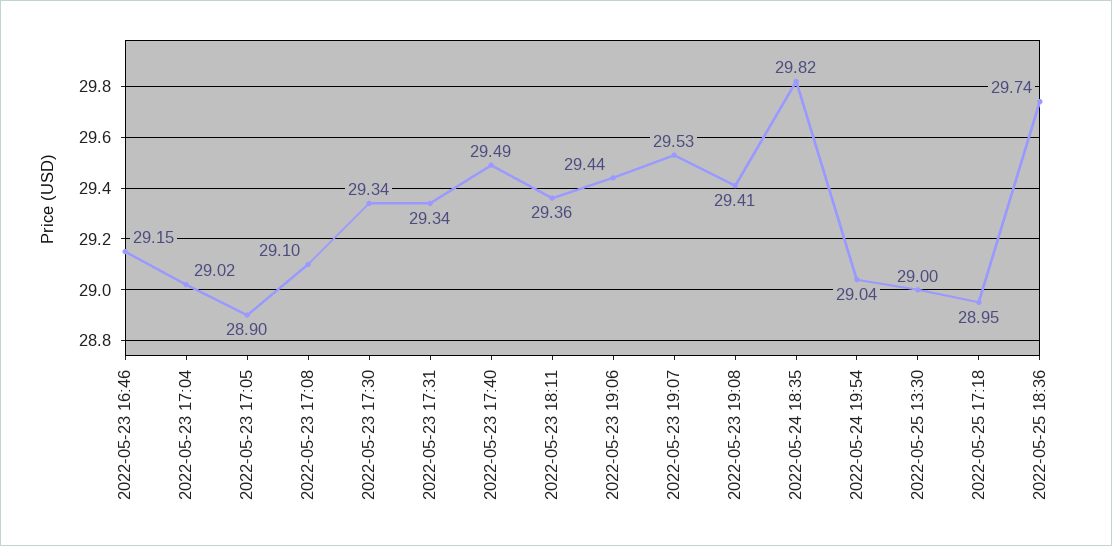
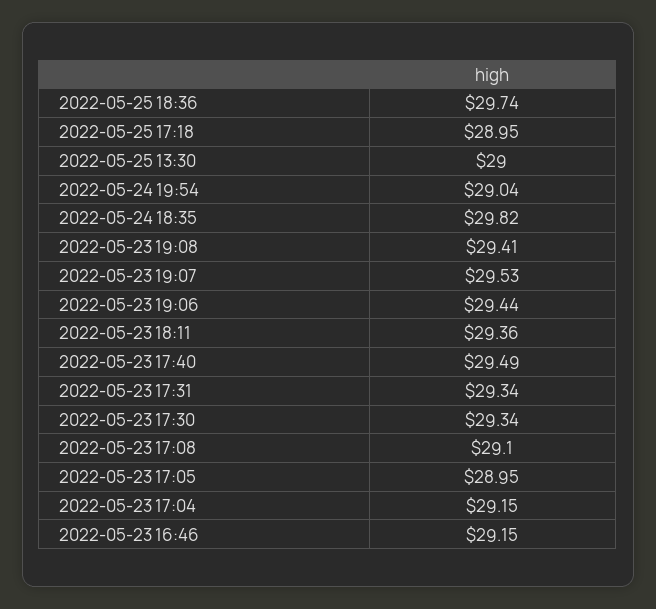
2022-05-23 17:04: 29.02 -> 29.15
2022-05-23 17:05: 28.9 -> 28.95

